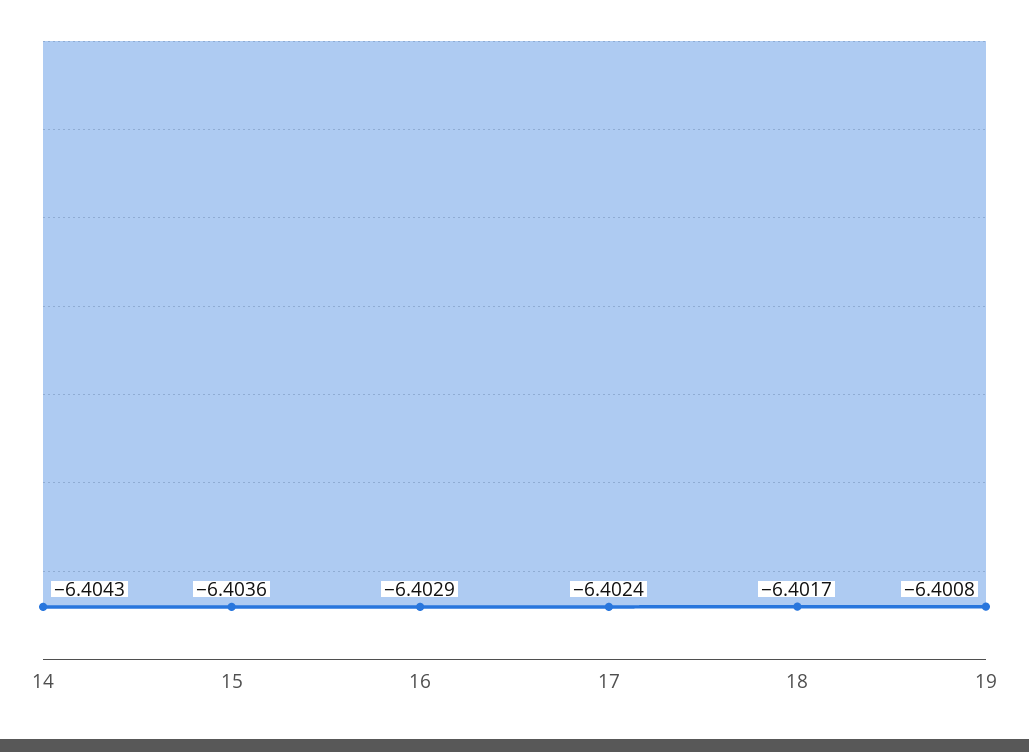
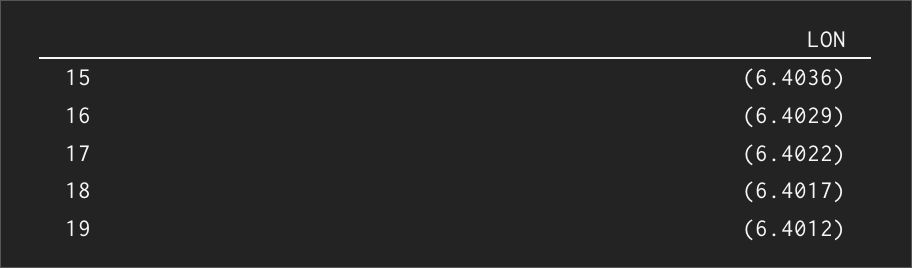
14: -6.4043 -> none
17: -6.4024 -> -6.4022
19: -6.4008 -> -6.4012

